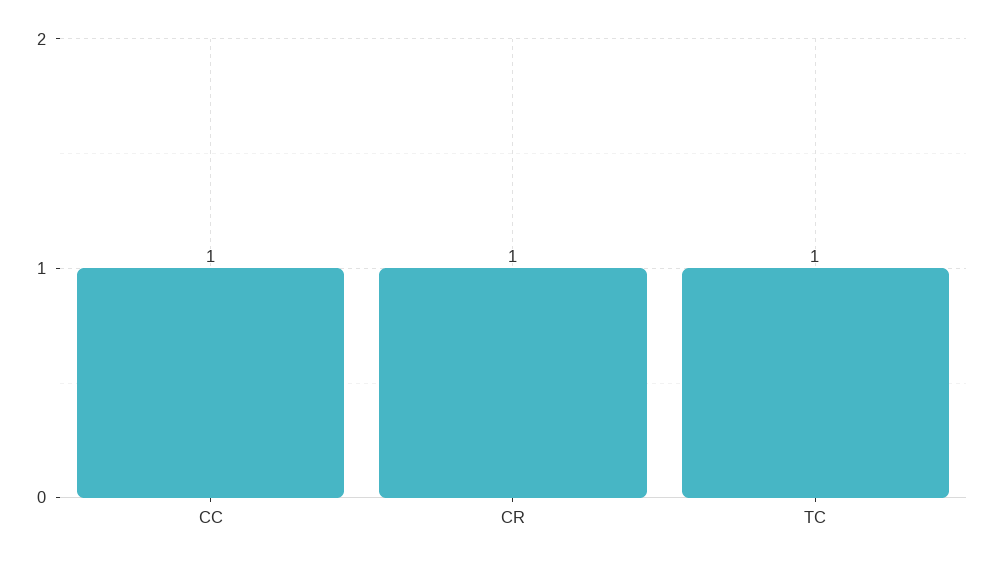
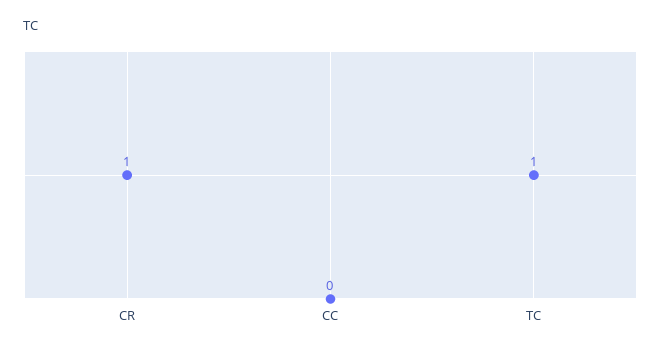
CC: 1 -> 0

